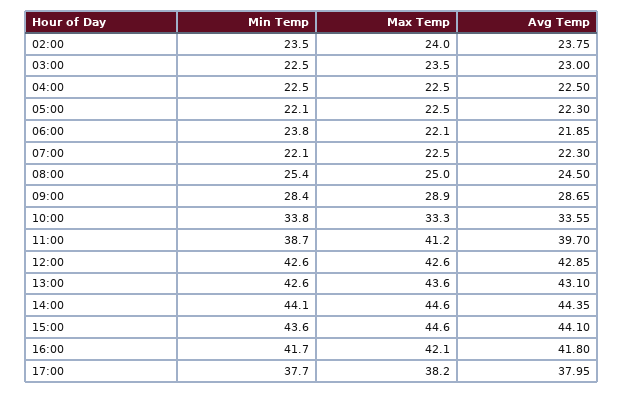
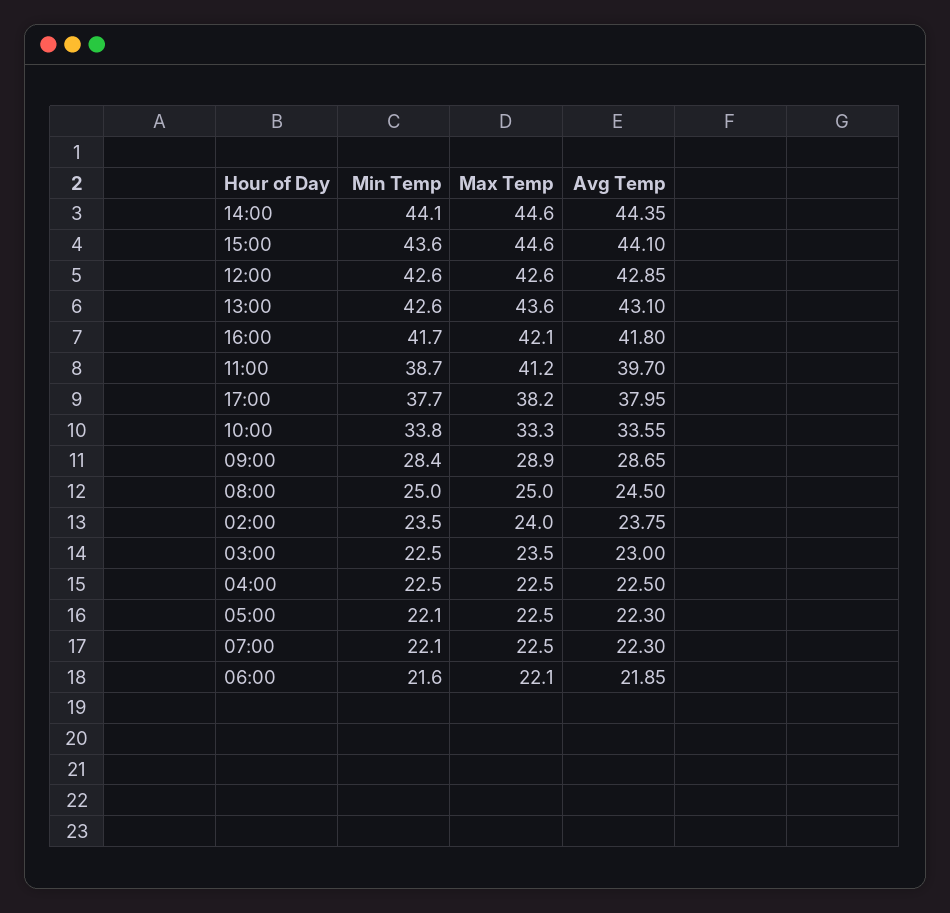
Min Temp, 06:00: 23.8 -> 21.6
Min Temp, 08:00: 25.4 -> 25

